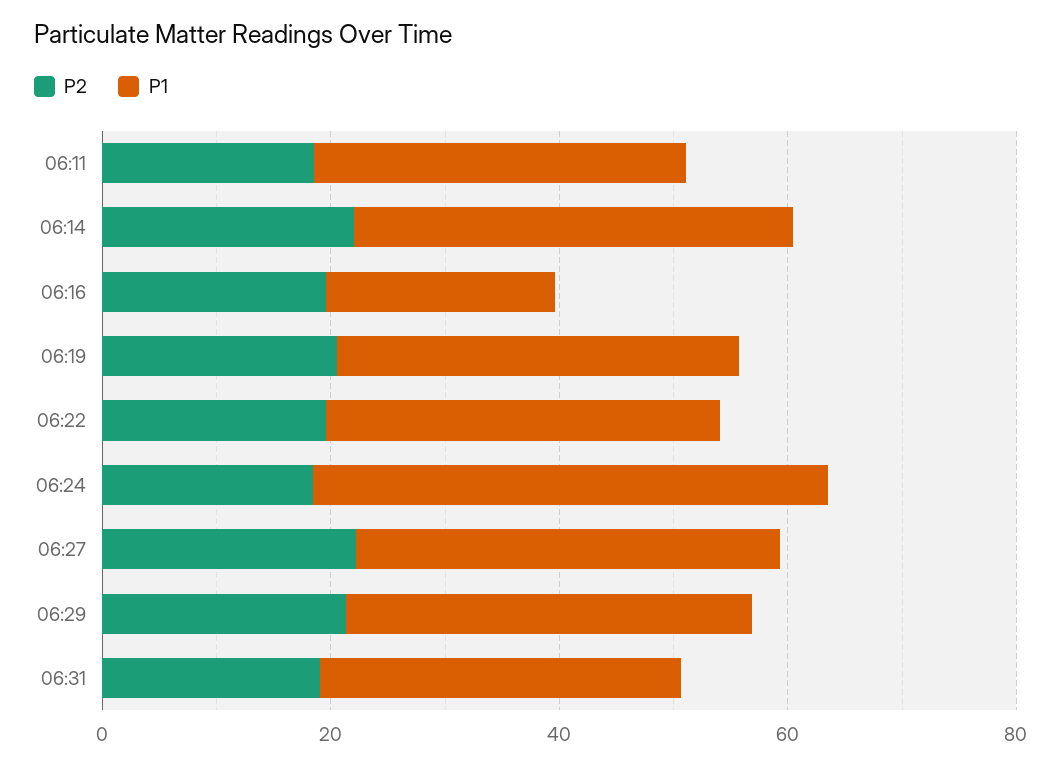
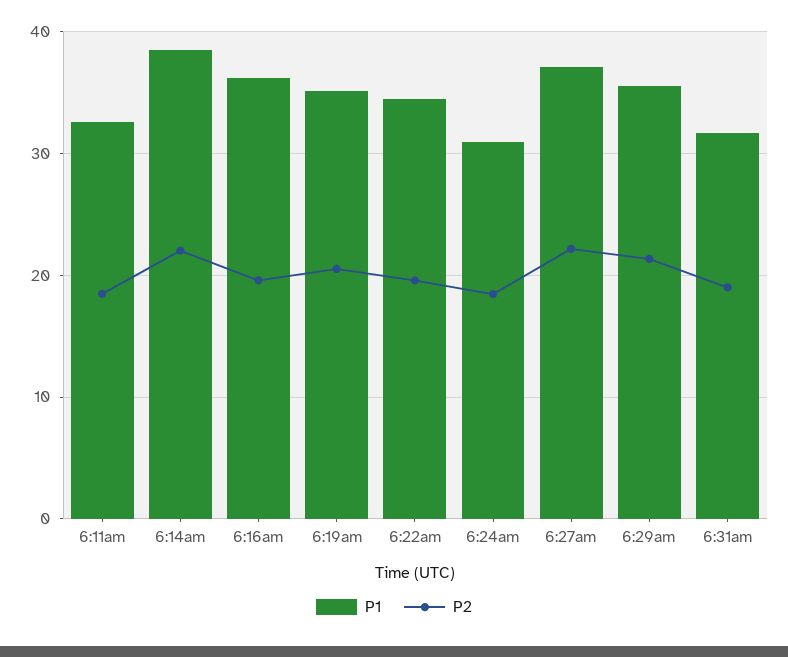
P1, 06:16: 20 -> 36
P1, 06:24: 45 -> 31

